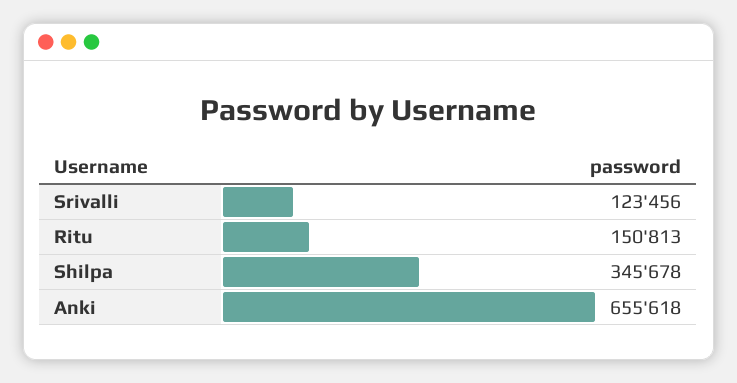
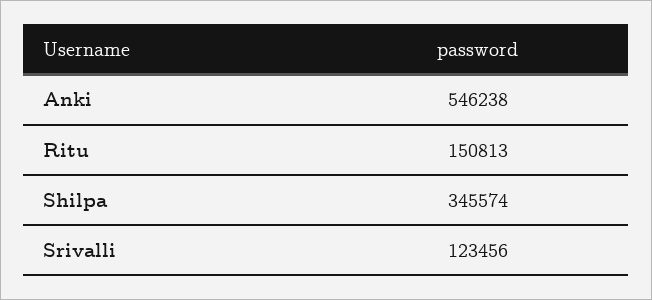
Shilpa: 345678 -> 345574
Anki: 655618 -> 546238

